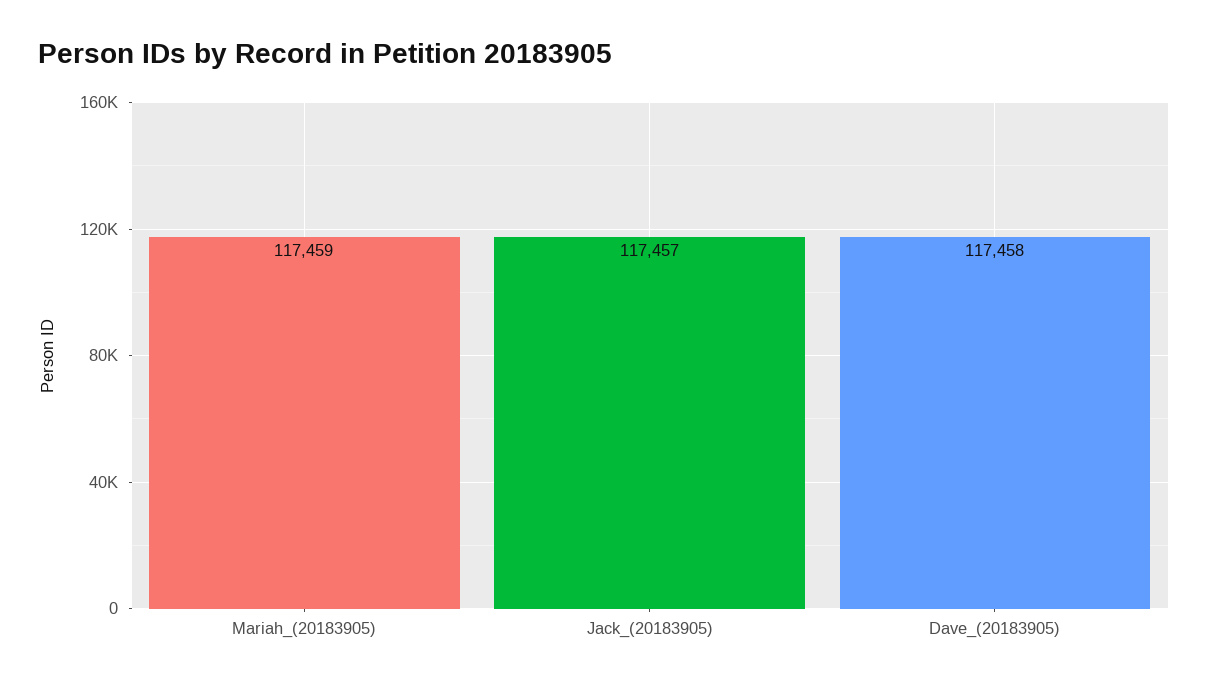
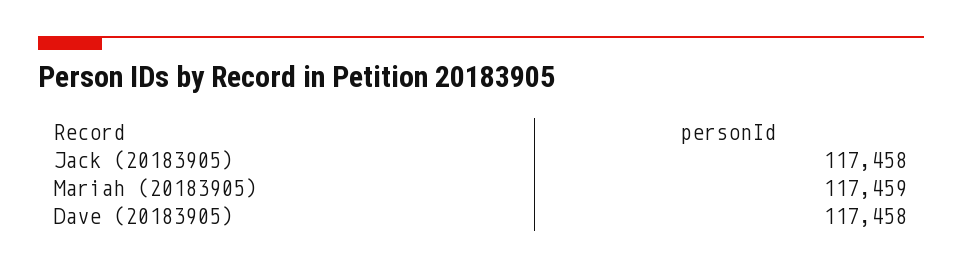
Jack_(20183905): 117457 -> 117458

